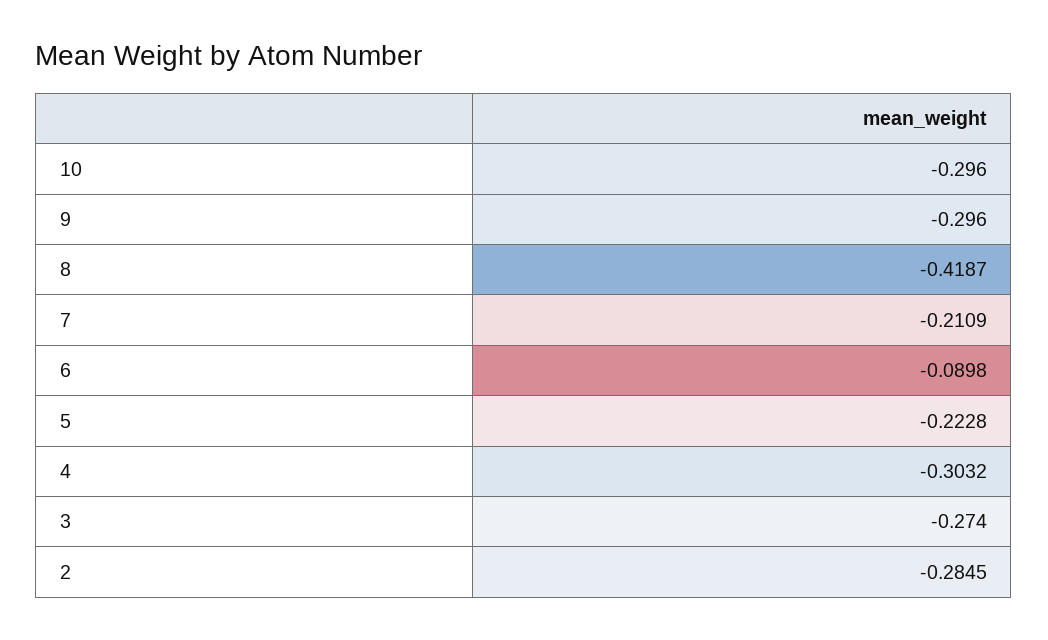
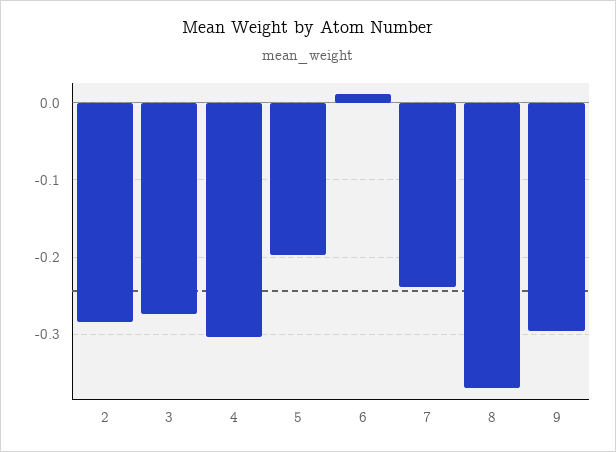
10: -0.296 -> none
8: -0.4187 -> -0.37
7: -0.2109 -> -0.24
6: -0.0898 -> 0.01
5: -0.2228 -> -0.2

